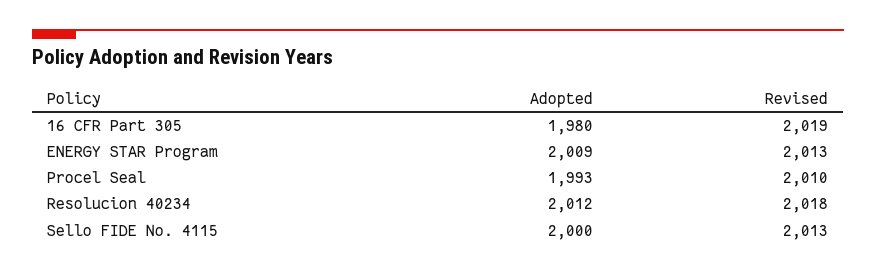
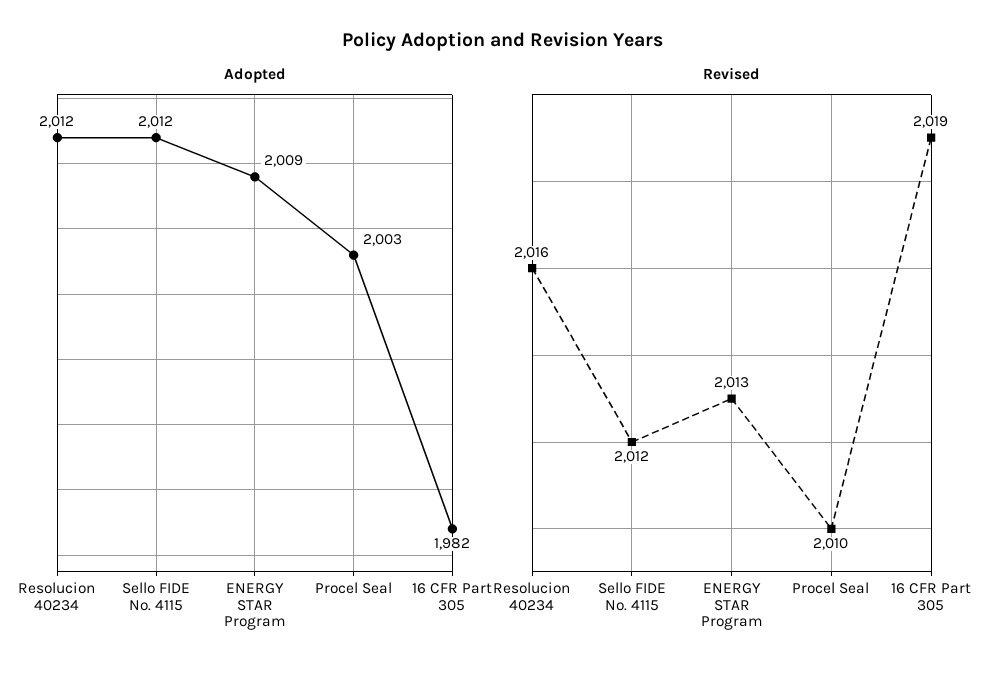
Adopted, 16 CFR Part 305: 1980 -> 1982
Adopted, Procel Seal: 1993 -> 2003
Revised, Resolucion 40234: 2018 -> 2016
Adopted, Sello FIDE No. 4115: 2000 -> 2012
Revised, Sello FIDE No. 4115: 2013 -> 2012

